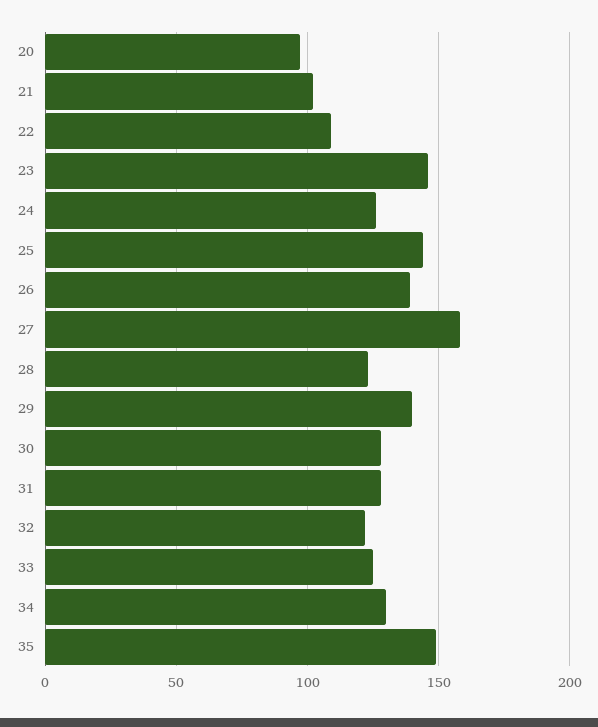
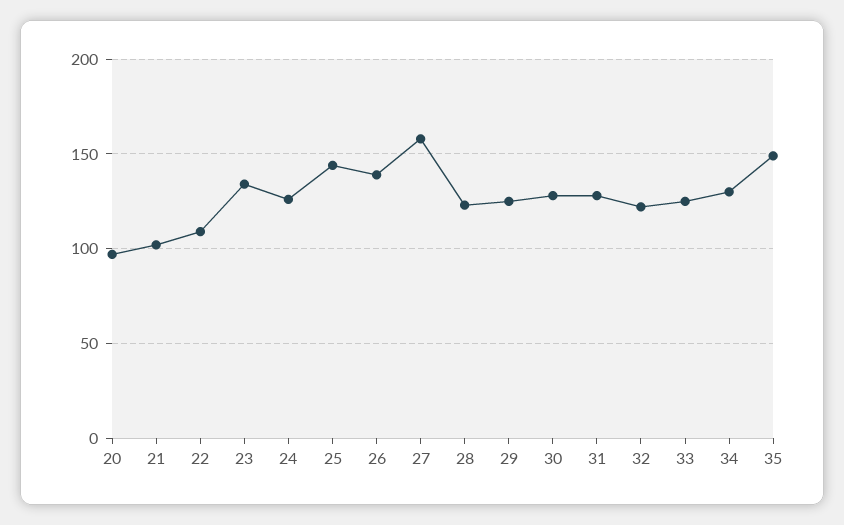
23: 145 -> 135
29: 140 -> 125

